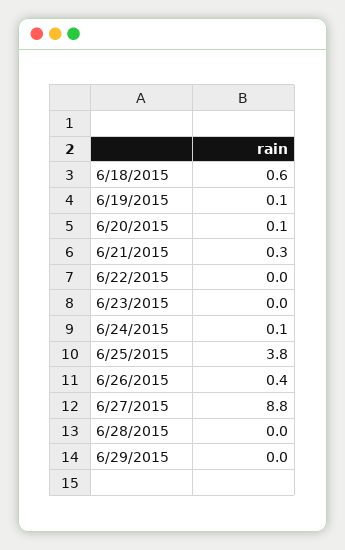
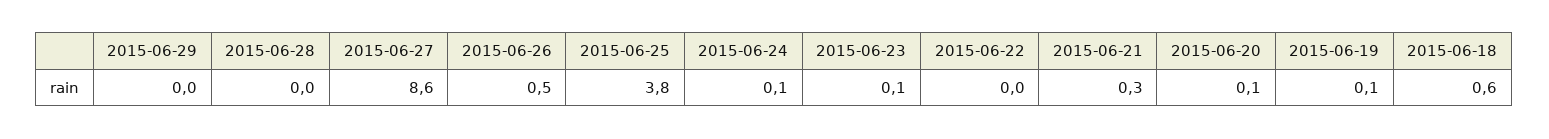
6/23/2015: 0 -> 0.1
6/26/2015: 0.4 -> 0.5
6/27/2015: 8.8 -> 8.6

